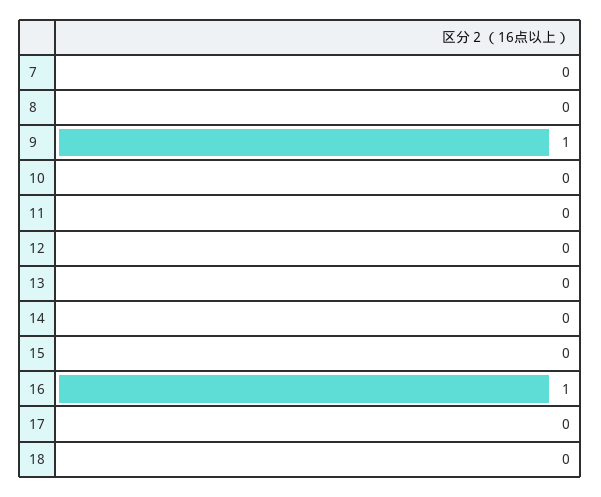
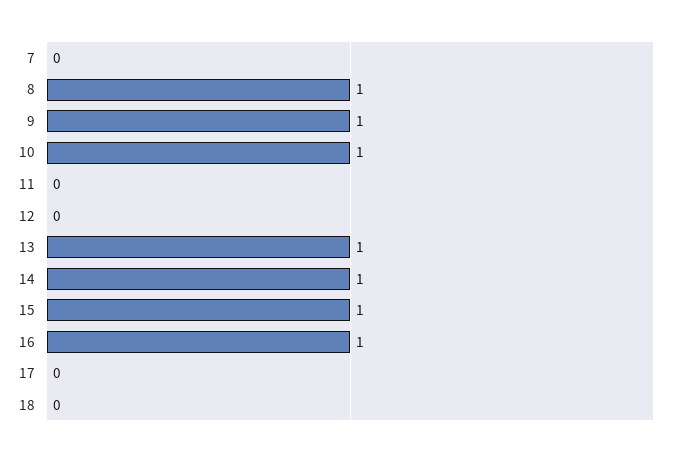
8: 0 -> 1
10: 0 -> 1
13: 0 -> 1
14: 0 -> 1
15: 0 -> 1

